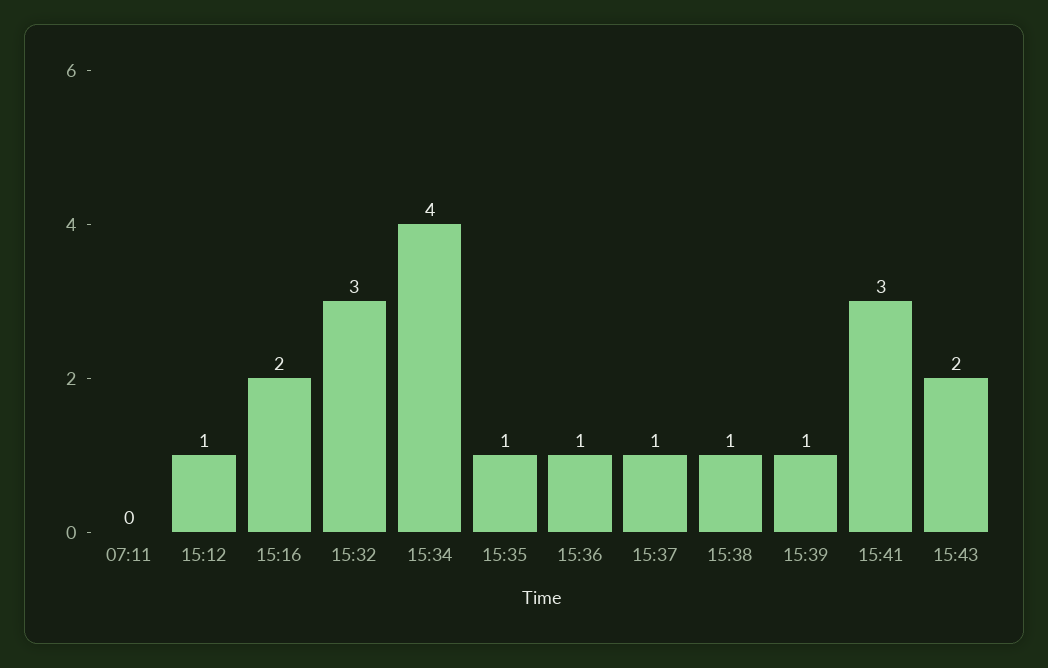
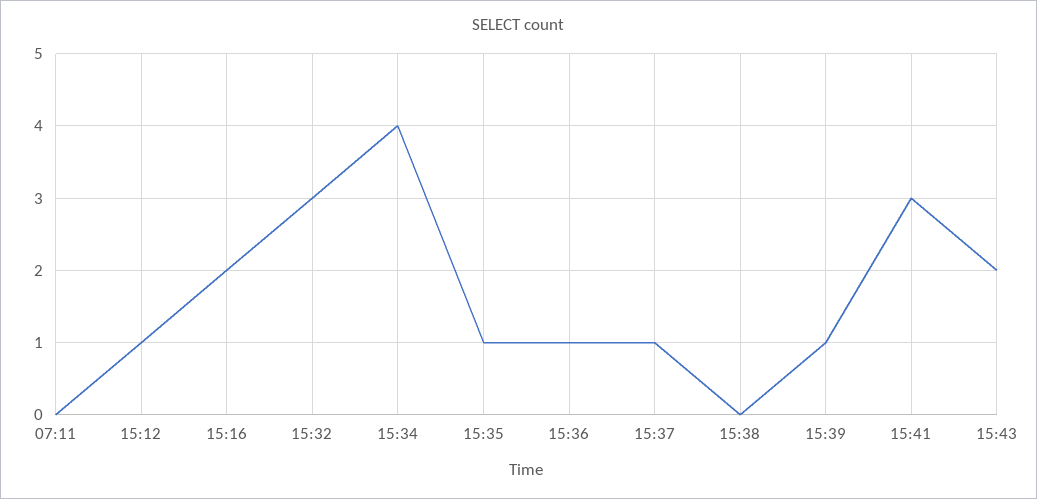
15:38: 1 -> 0

